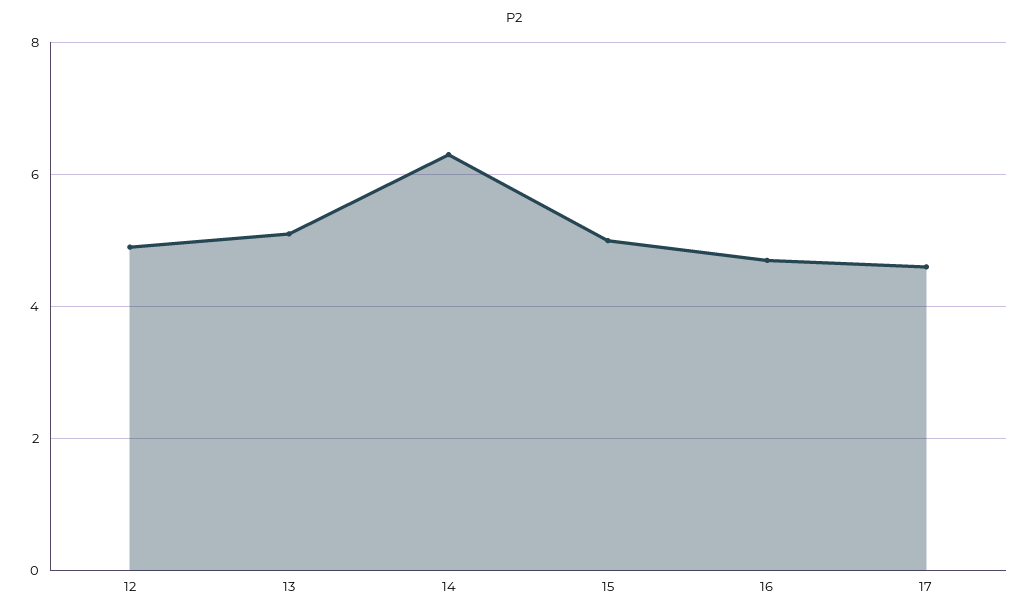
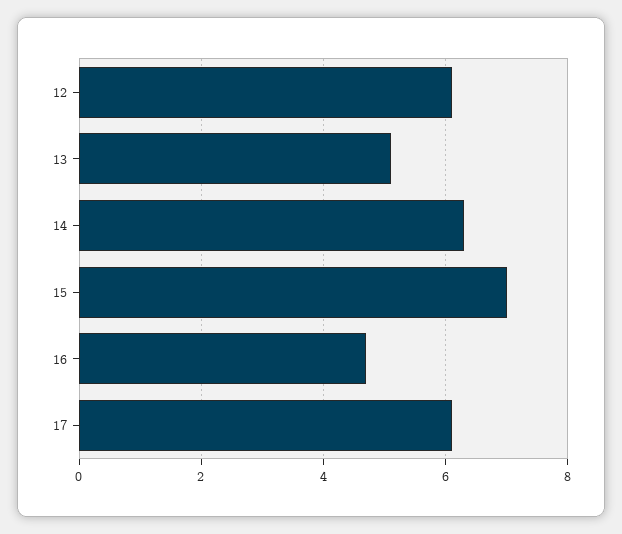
12: 5 -> 6
15: 5 -> 7
17: 4.5 -> 6

